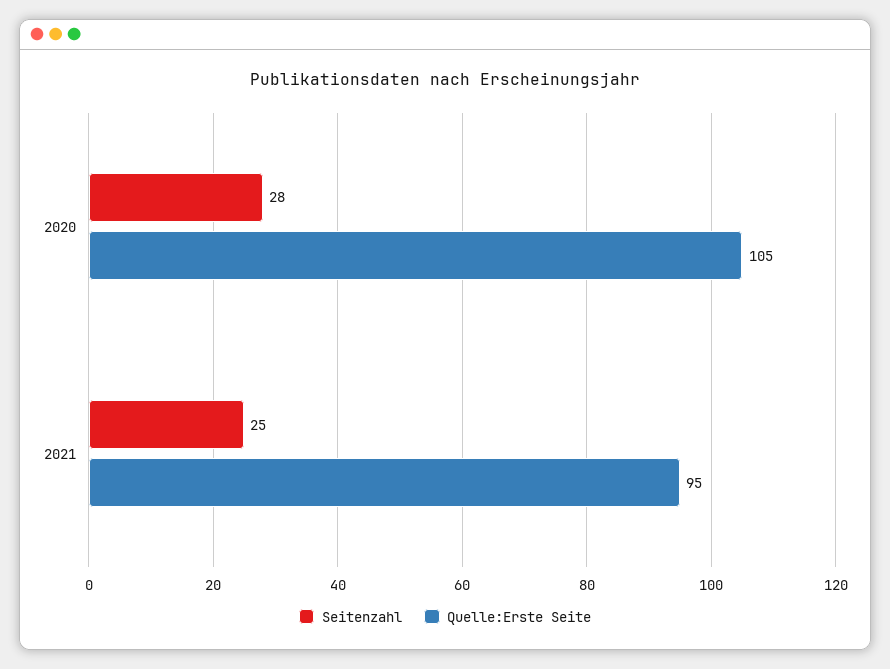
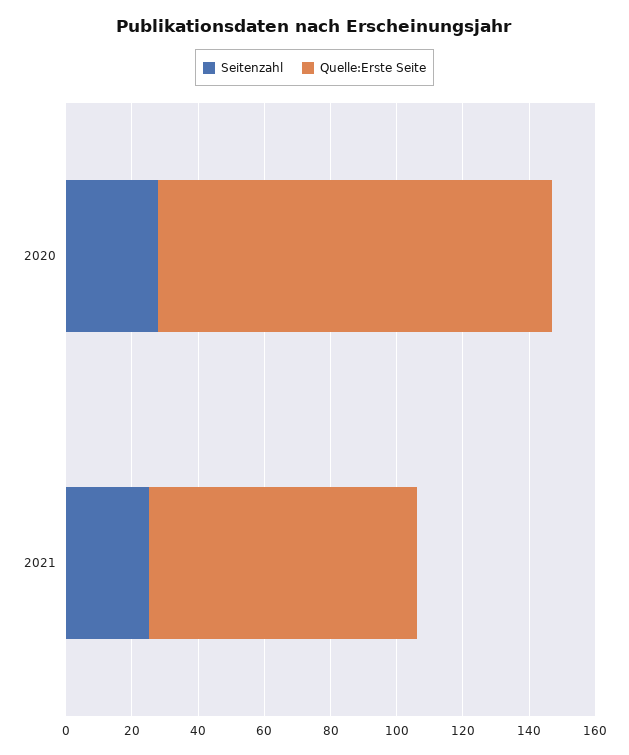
Quelle:Erste Seite, 2020: 105 -> 120
Quelle:Erste Seite, 2021: 95 -> 80

